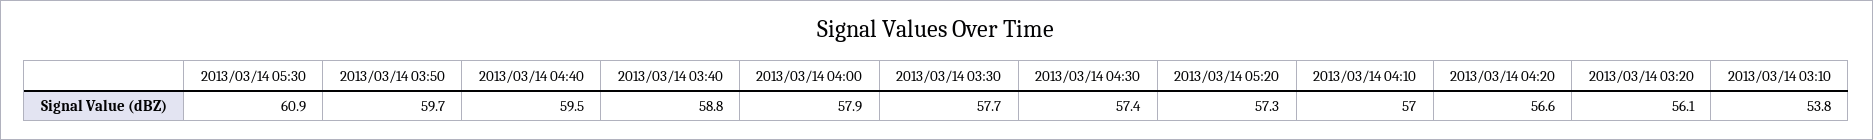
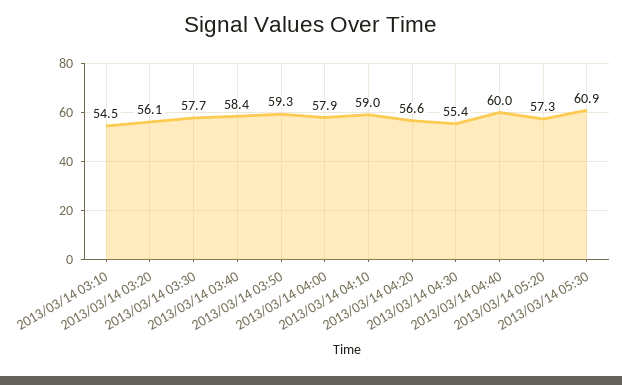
2013/03/14 03:50: 59.7 -> 59.3
2013/03/14 04:40: 59.5 -> 60
2013/03/14 03:40: 58.8 -> 58.4
2013/03/14 04:30: 57.4 -> 55.4
2013/03/14 04:10: 57 -> 59
2013/03/14 03:10: 53.8 -> 54.5

